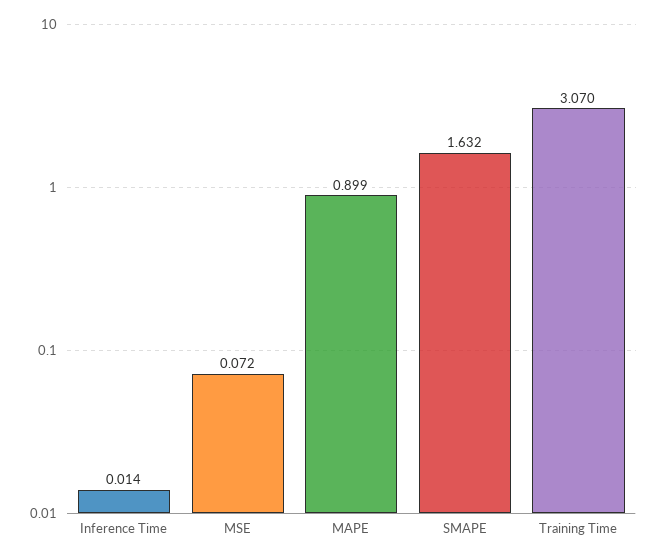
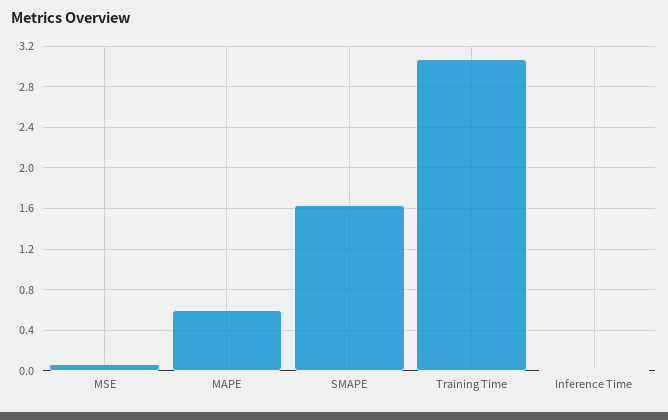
MAPE: 0.899 -> 0.6

